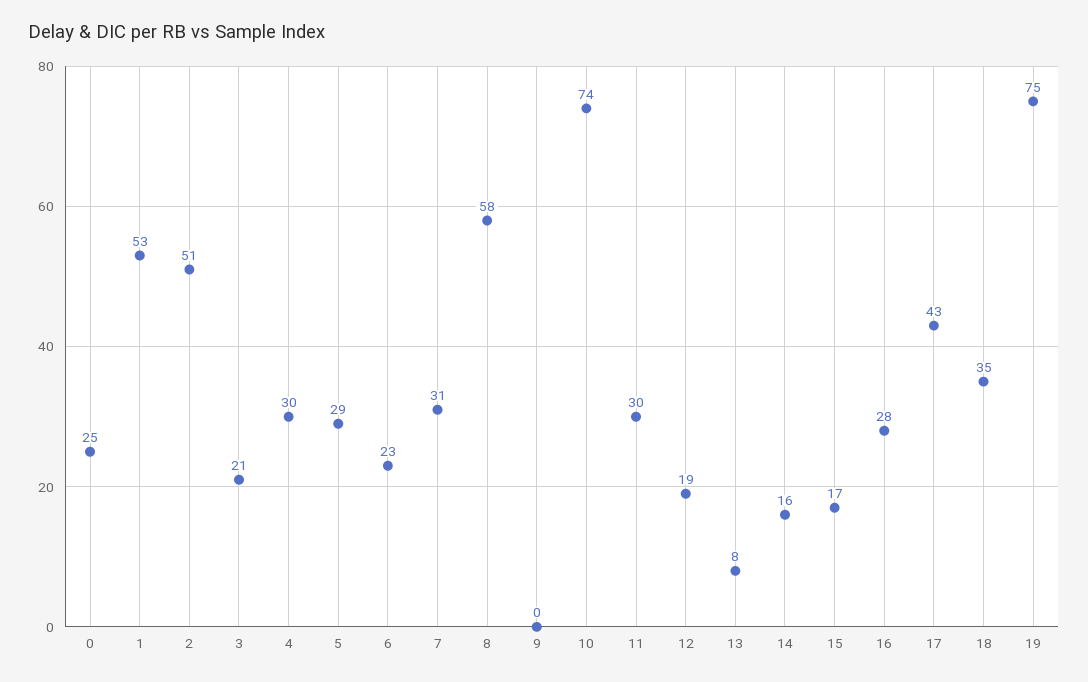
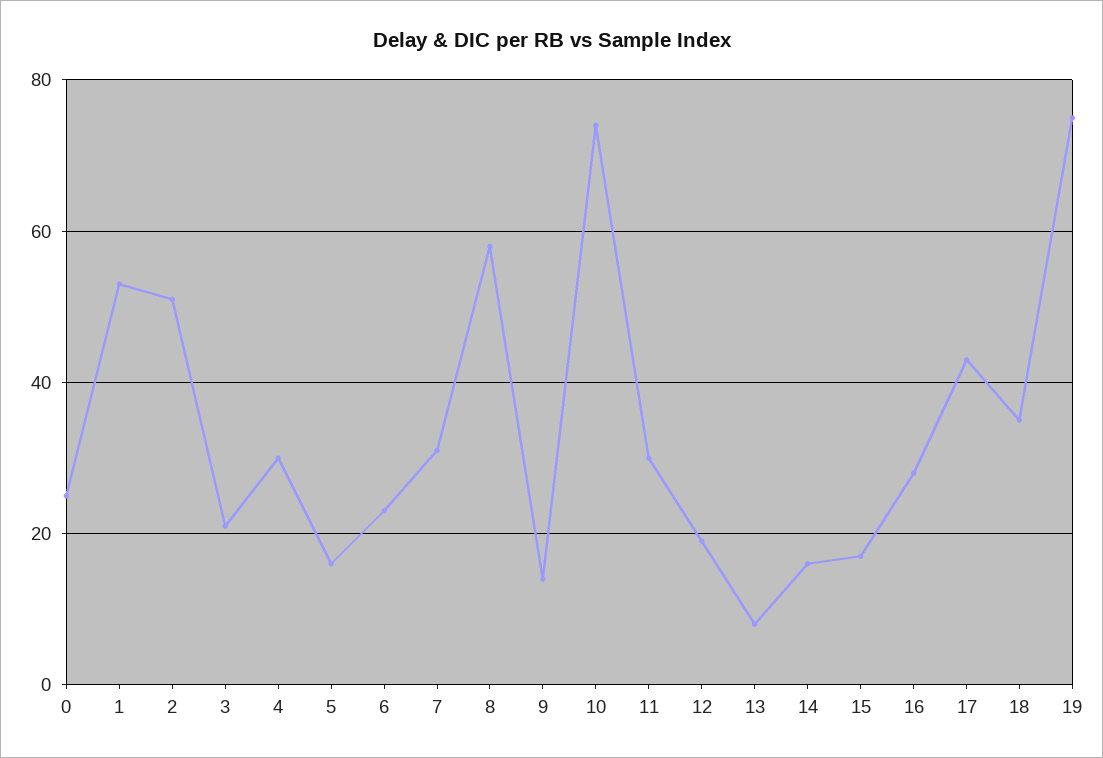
5: 29 -> 15
9: 0 -> 15

